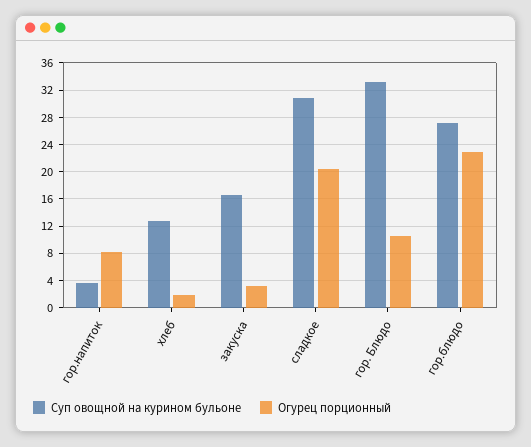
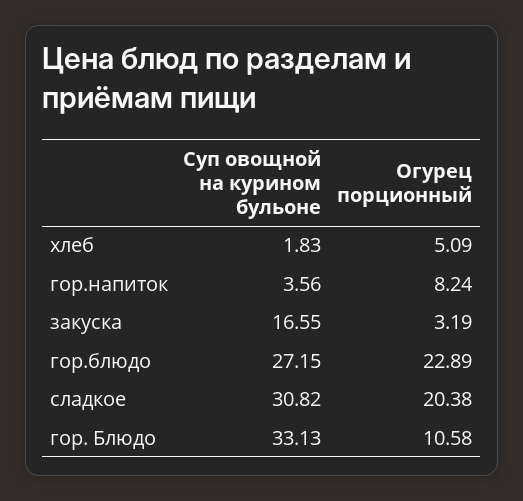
Суп овощной на курином бульоне, хлеб: 13 -> 1.83
Огурец порционный, хлеб: 2 -> 5.09

